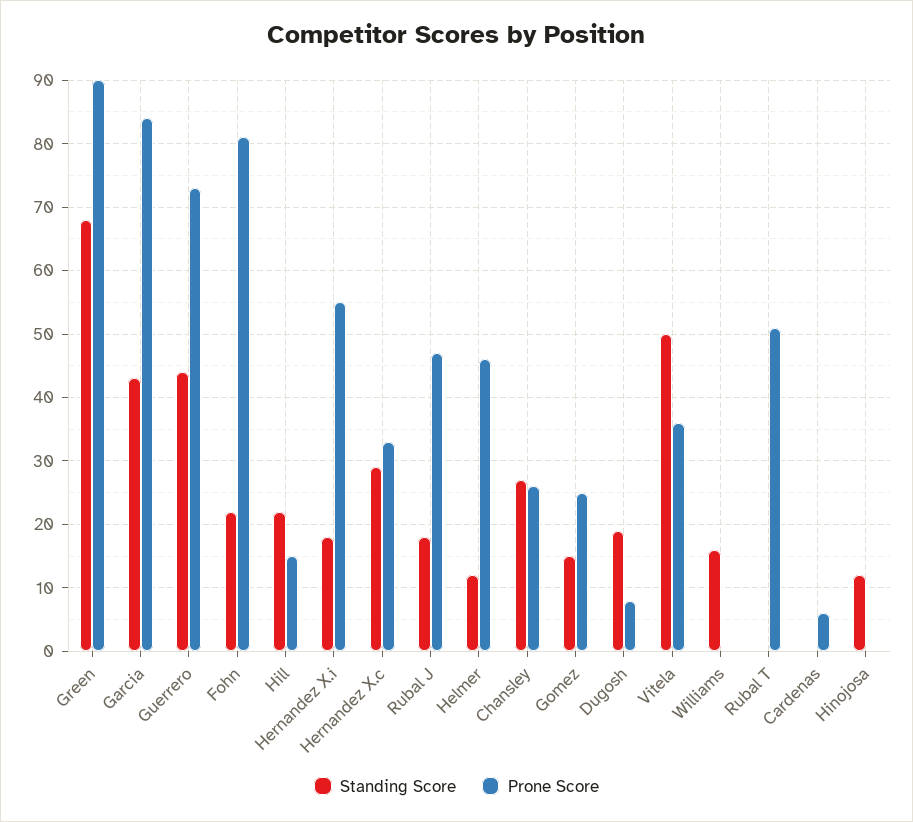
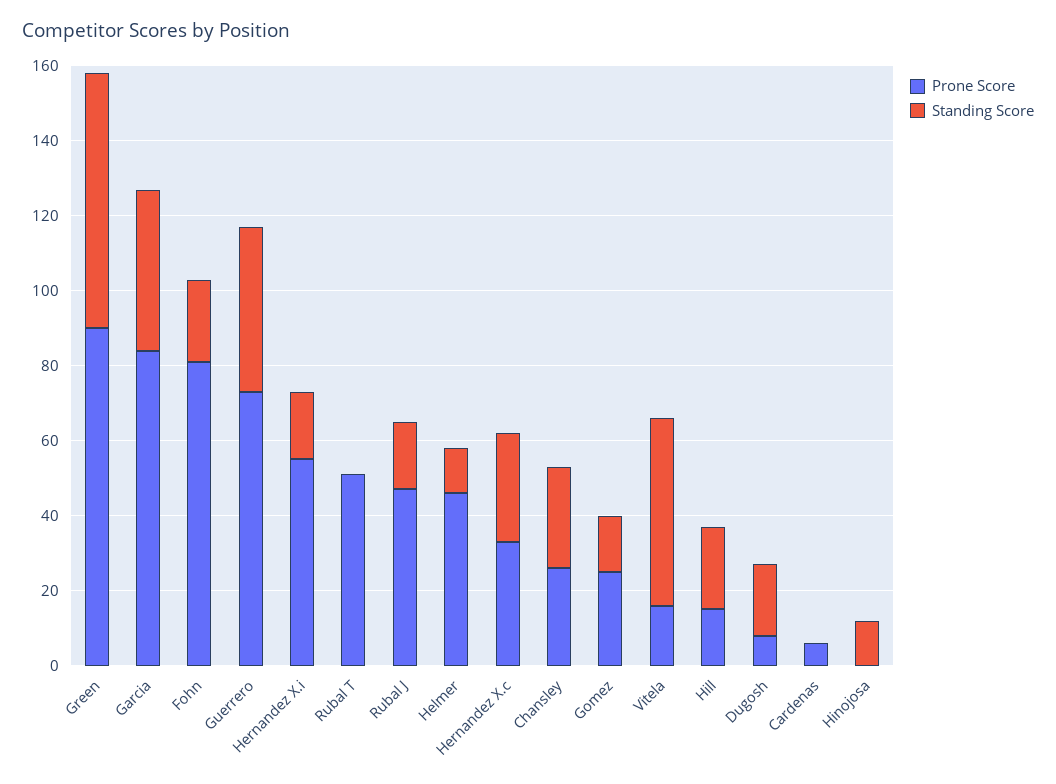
Prone Score, Vitela: 36 -> 15
Standing Score, Williams: 16 -> none
Prone Score, Williams: 0 -> none

